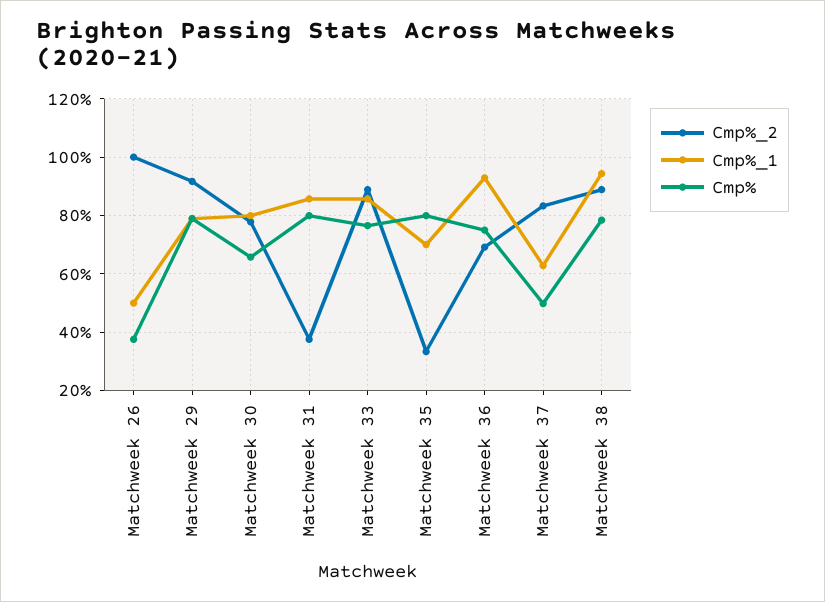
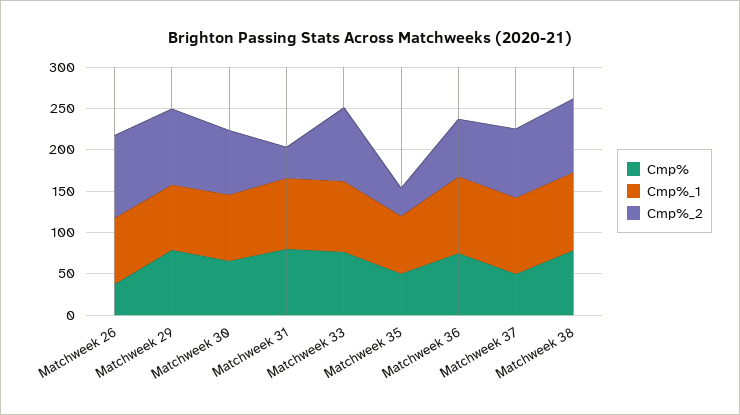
Cmp%_1, Matchweek 26: 50 -> 80
Cmp%, Matchweek 35: 80 -> 50
Cmp%_1, Matchweek 37: 62.5 -> 90

